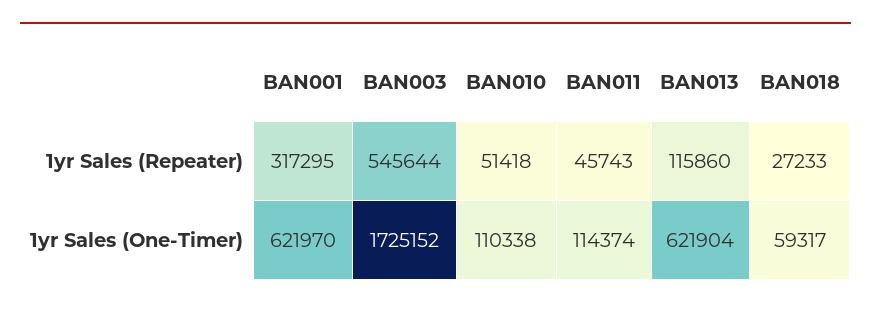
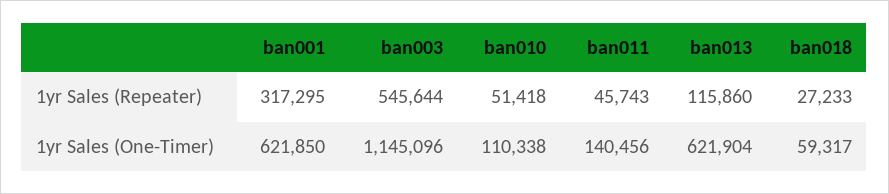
BAN001, 1yr Sales (One-Timer): 621970 -> 621850
BAN003, 1yr Sales (One-Timer): 1725152 -> 1145096
BAN011, 1yr Sales (One-Timer): 114374 -> 140456

